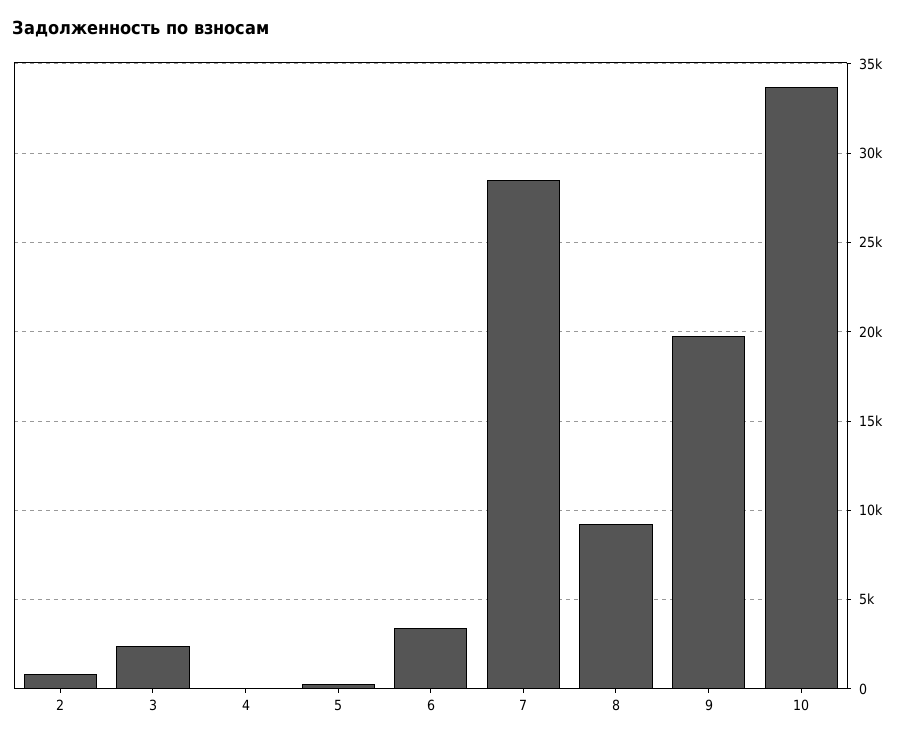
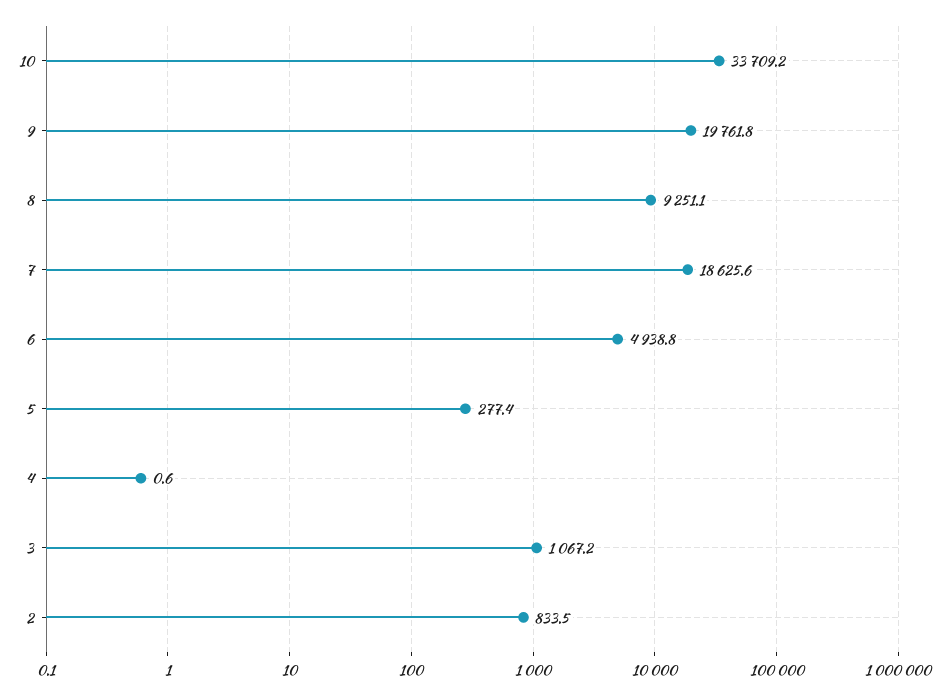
3: 2500 -> 1067.2
6: 3500 -> 4938.8
7: 28500 -> 18625.6

